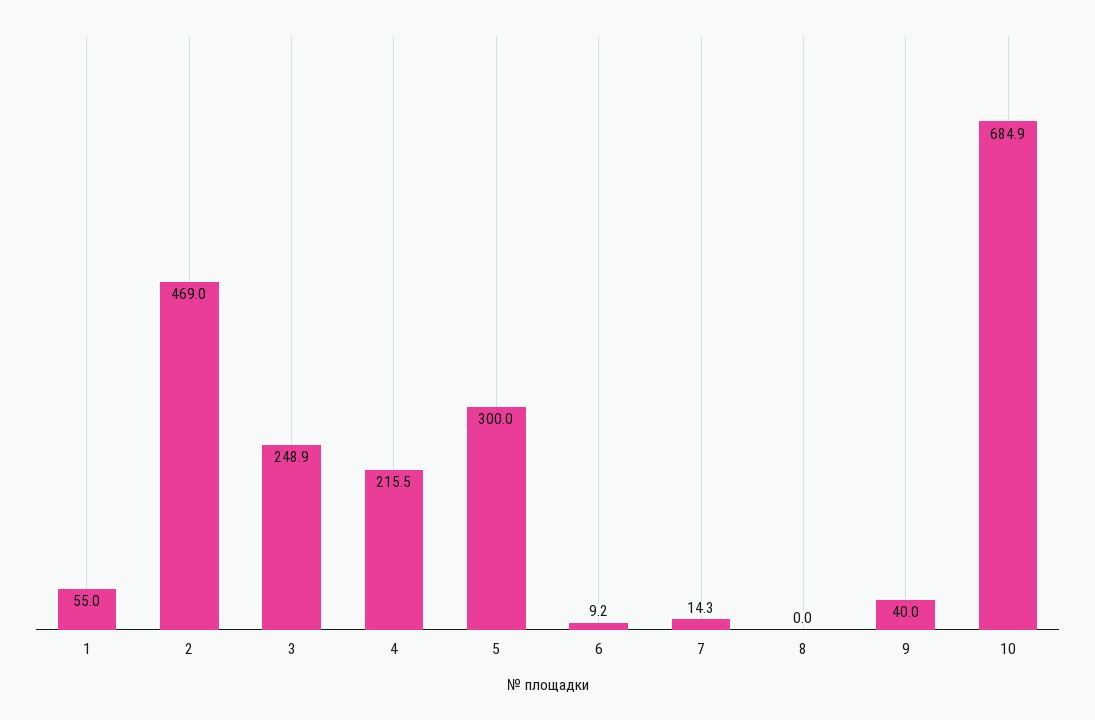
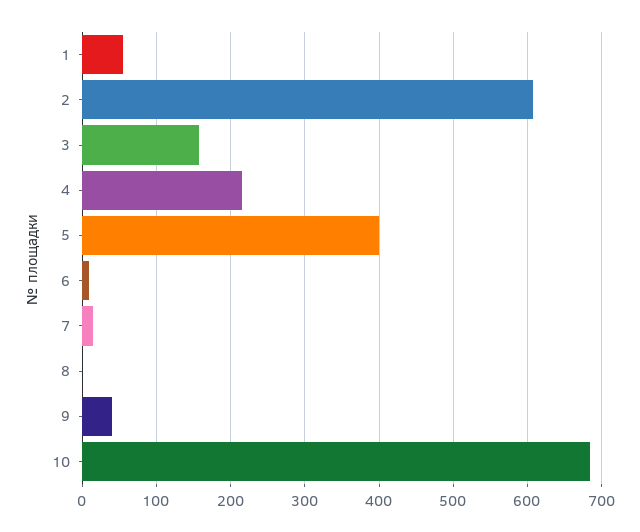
2: 469 -> 610
3: 248.9 -> 160
5: 300 -> 400

